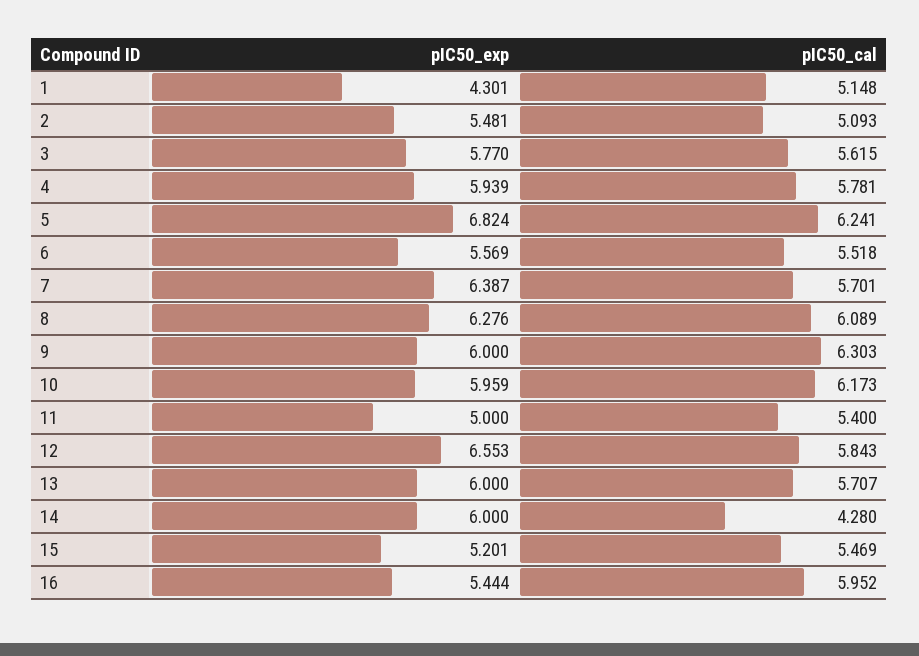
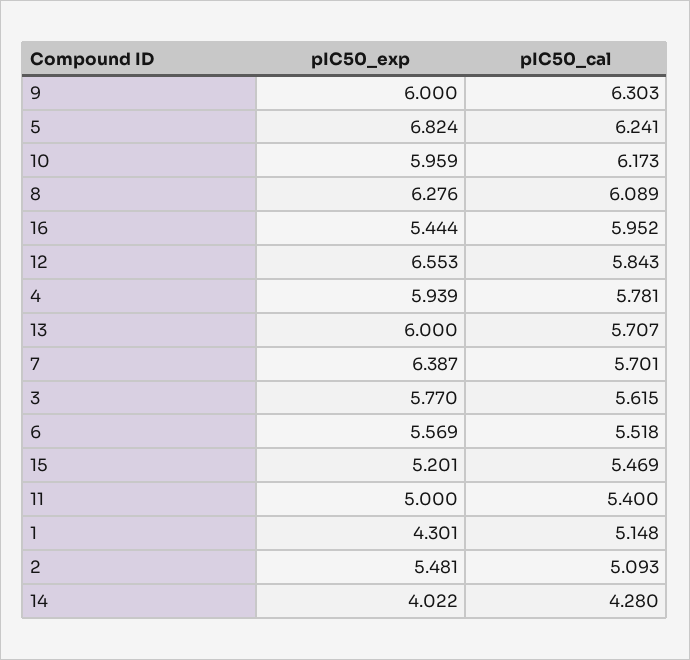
pIC50_exp, 14: 6 -> 4.022

